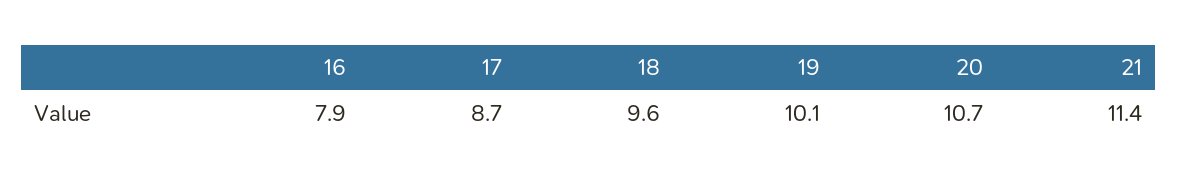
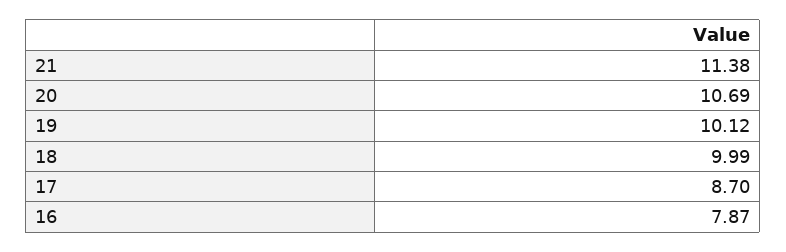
18: 9.6 -> 9.99

